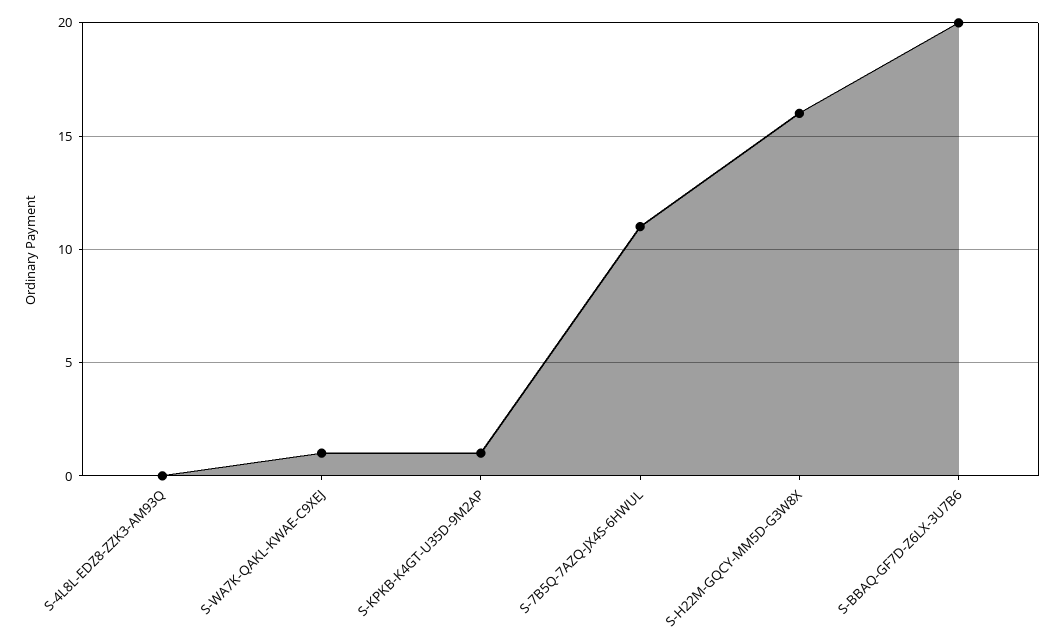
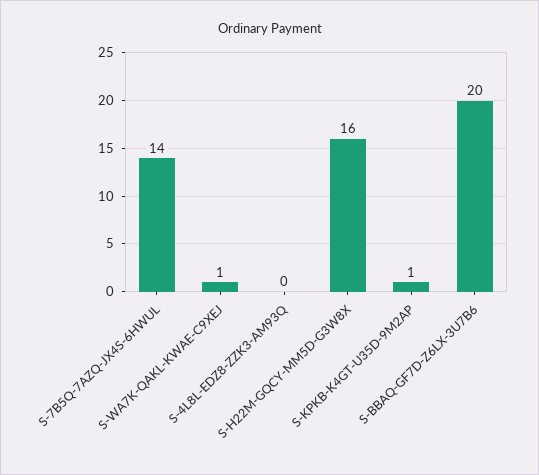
S-7B5Q-7AZQ-JX4S-6HWUL: 11 -> 14

